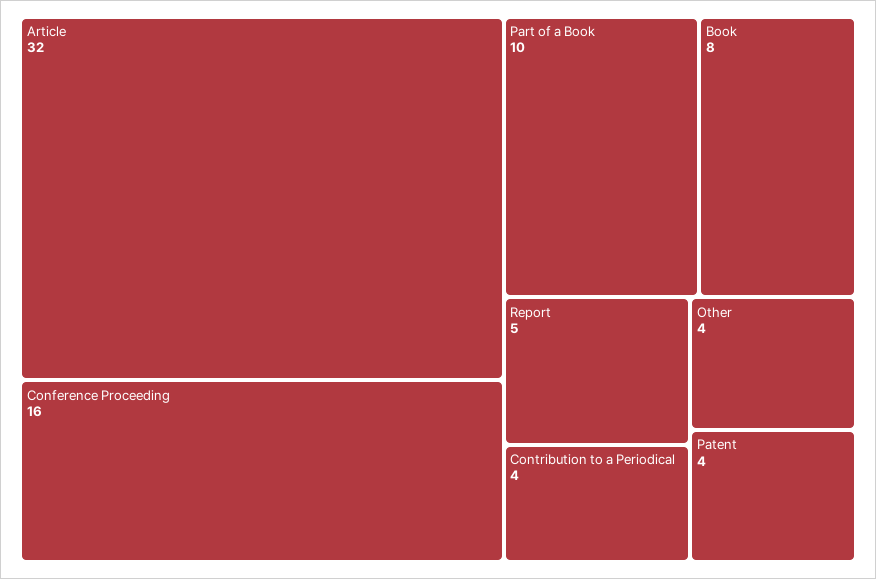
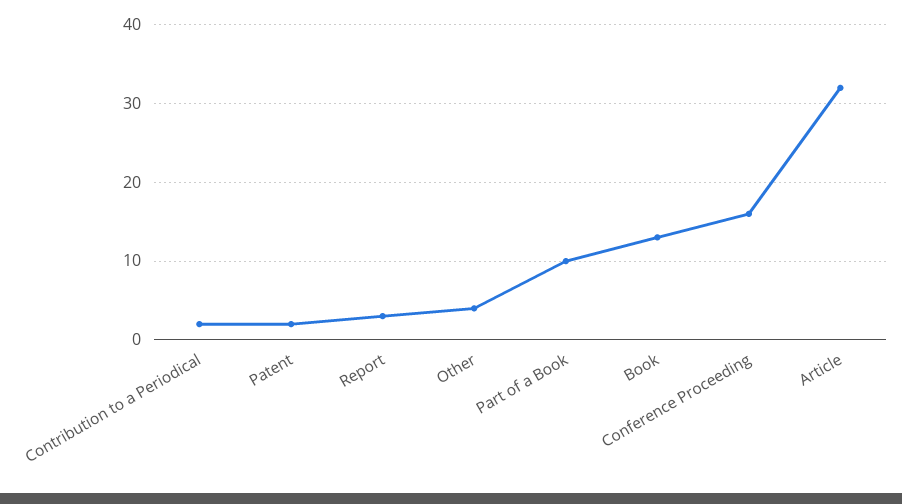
Book: 8 -> 13
Report: 5 -> 3
Contribution to a Periodical: 4 -> 2
Patent: 4 -> 2

